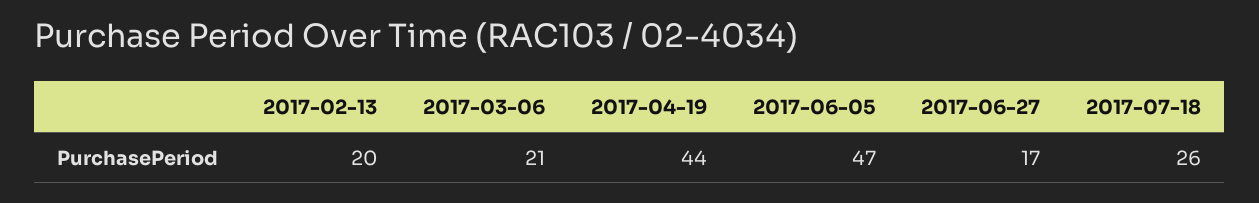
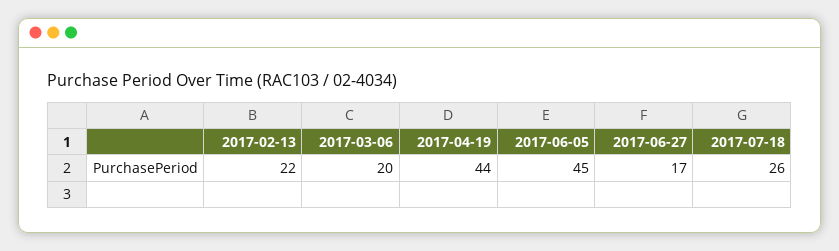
2017-02-13: 20 -> 22
2017-03-06: 21 -> 20
2017-06-05: 47 -> 45

